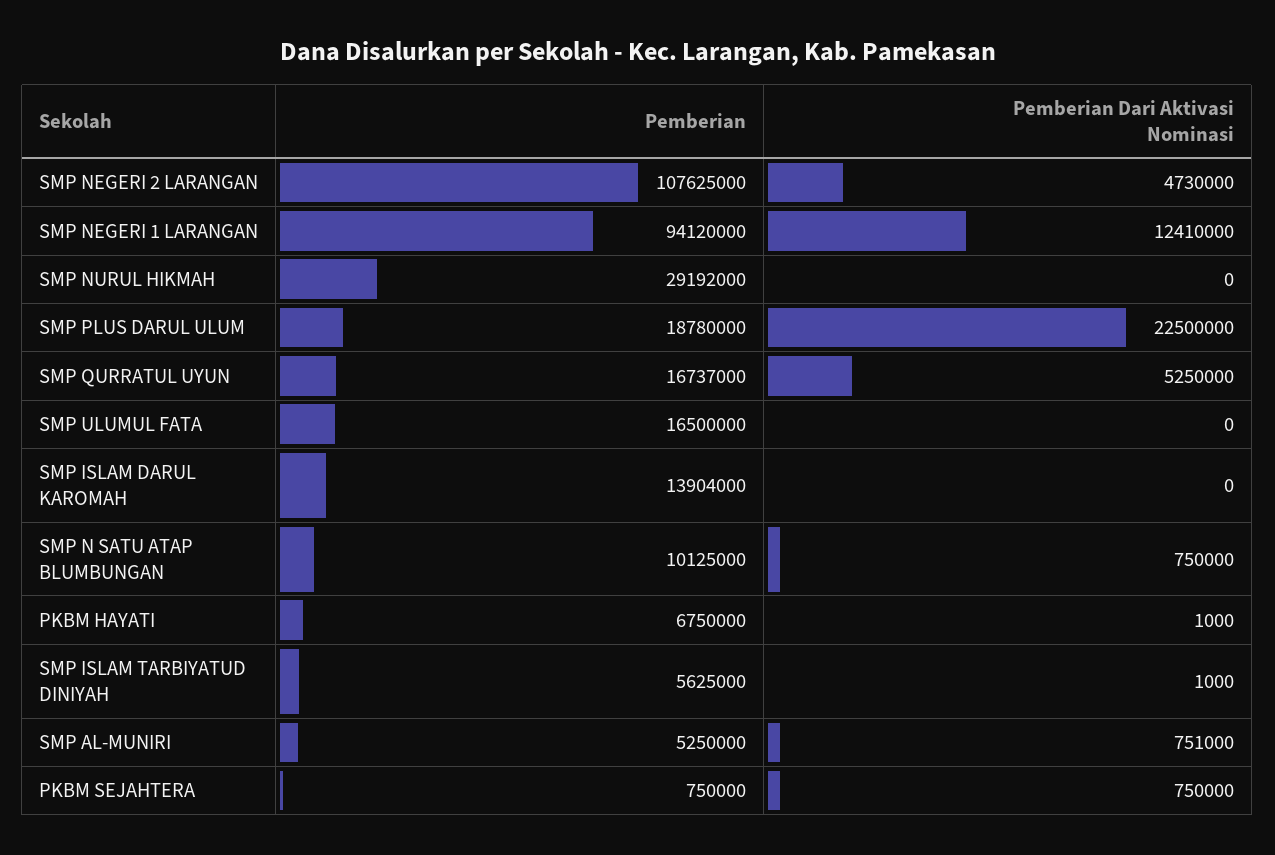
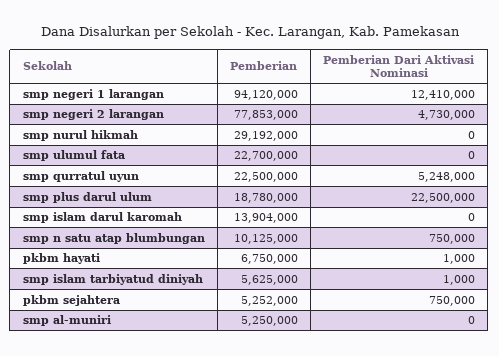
Pemberian, SMP NEGERI 2 LARANGAN: 107625000 -> 77853000
Pemberian, SMP QURRATUL UYUN: 16737000 -> 22500000
Pemberian Dari Aktivasi Nominasi, SMP QURRATUL UYUN: 5250000 -> 5248000
Pemberian, SMP ULUMUL FATA: 16500000 -> 22700000
Pemberian Dari Aktivasi Nominasi, SMP AL-MUNIRI: 751000 -> 0
Pemberian, PKBM SEJAHTERA: 750000 -> 5252000

